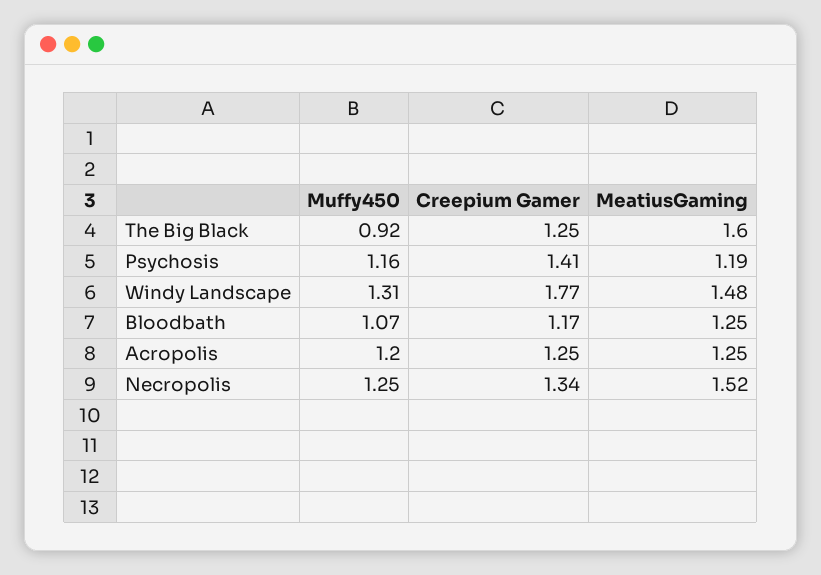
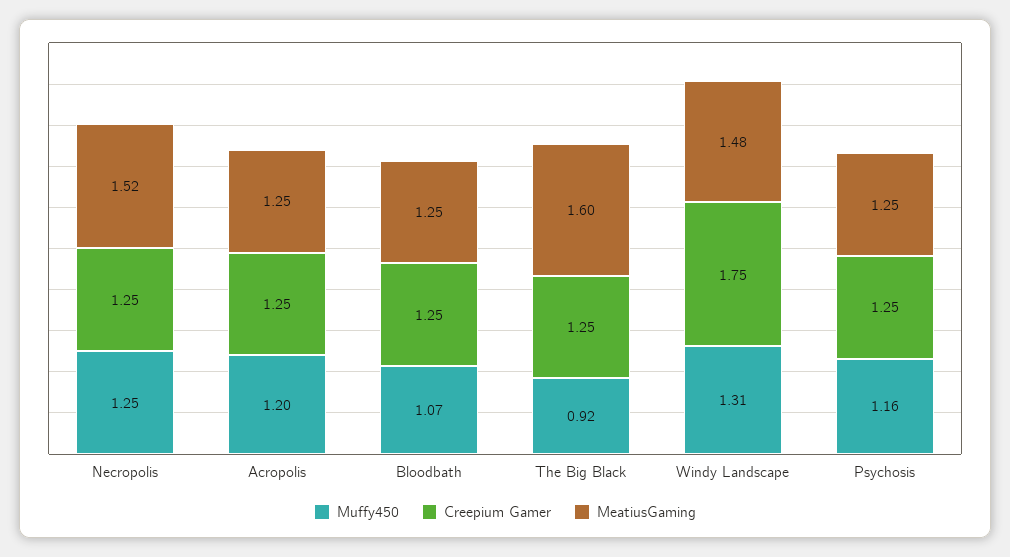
Creepium Gamer, Psychosis: 1.41 -> 1.25
MeatiusGaming, Psychosis: 1.19 -> 1.25
Creepium Gamer, Windy Landscape: 1.77 -> 1.75
Creepium Gamer, Bloodbath: 1.17 -> 1.25
Creepium Gamer, Necropolis: 1.34 -> 1.25

